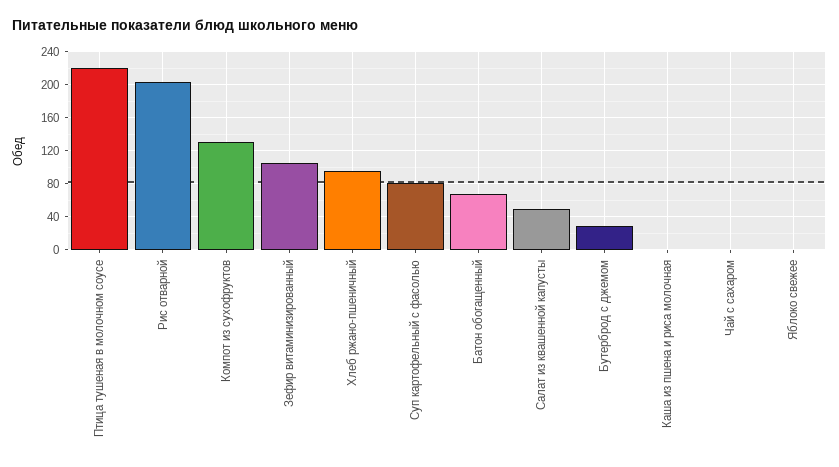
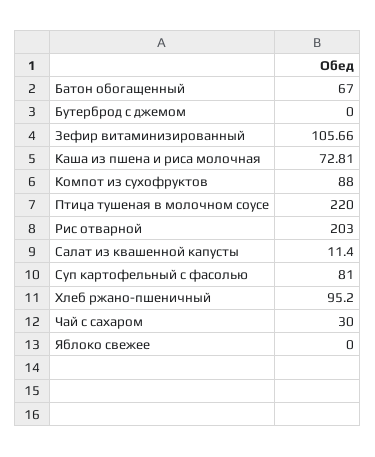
Компот из сухофруктов: 130 -> 88
Салат из квашенной капусты: 50 -> 11.4
Бутерброд с джемом: 30 -> 0
Каша из пшена и риса молочная: 0 -> 72.81
Чай с сахаром: 0 -> 30

